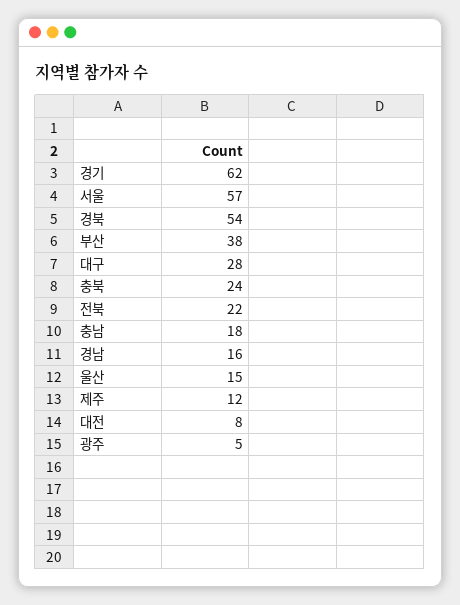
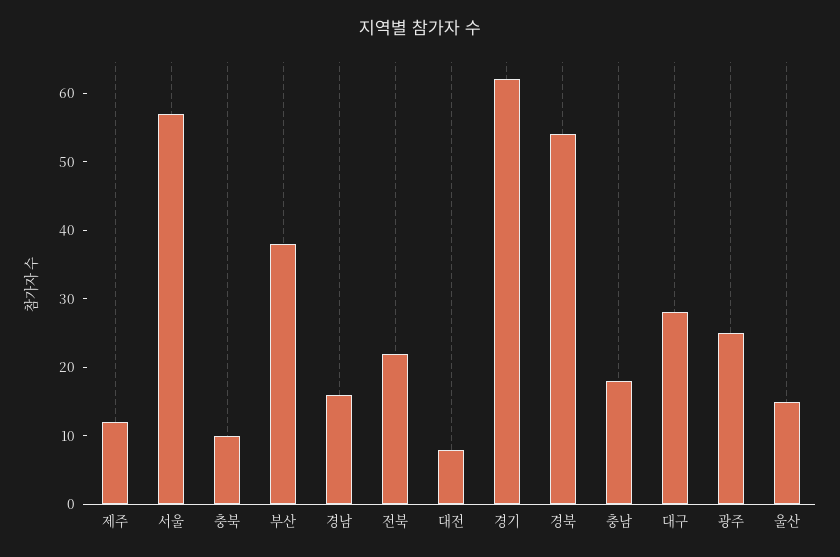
충북: 24 -> 10
광주: 5 -> 25

